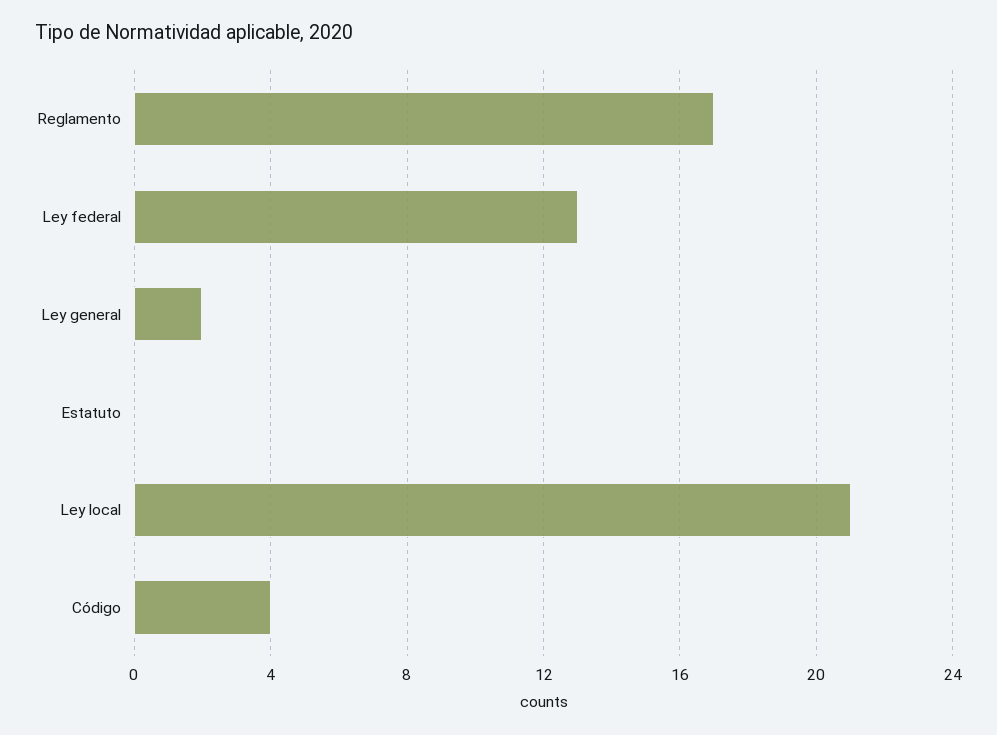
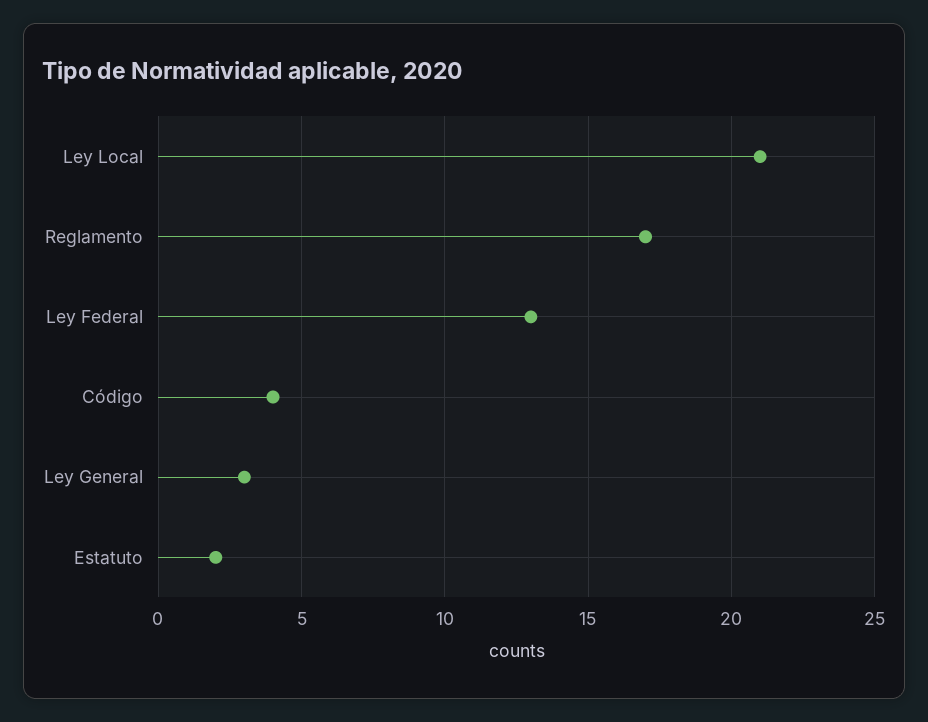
Ley general: 2 -> 3
Estatuto: 0 -> 2

